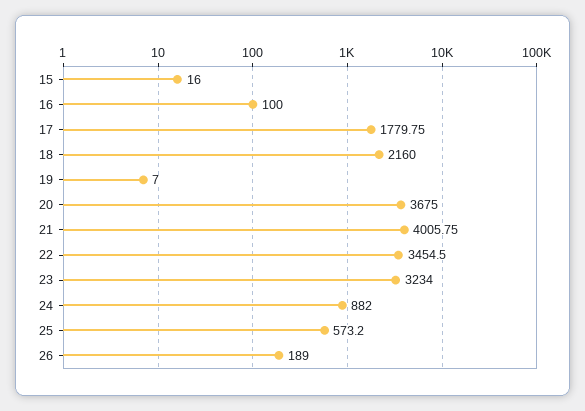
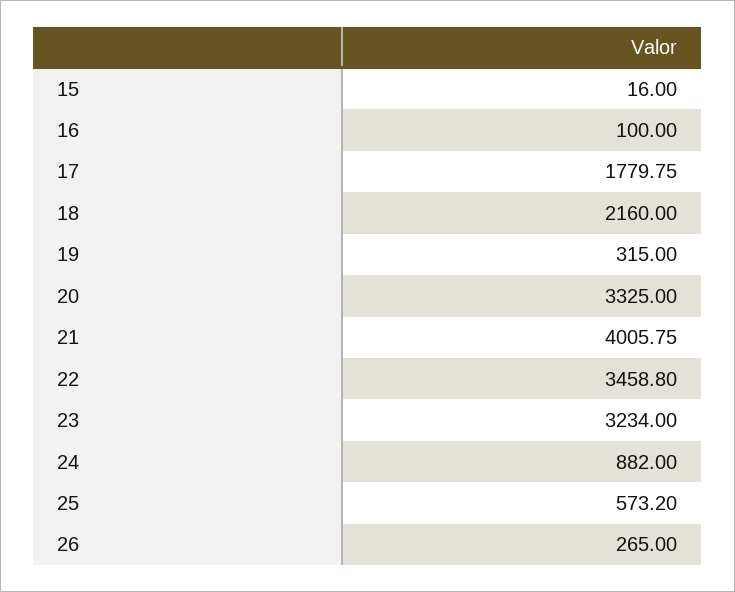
19: 7 -> 315
20: 3675 -> 3325
22: 3454.5 -> 3458.8
26: 189 -> 265

